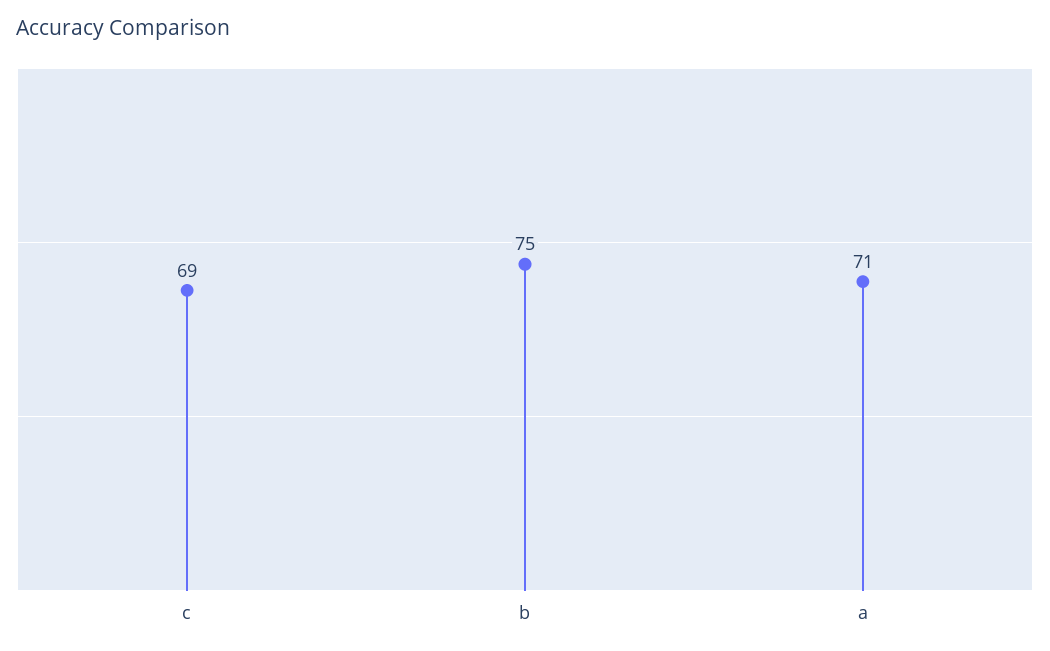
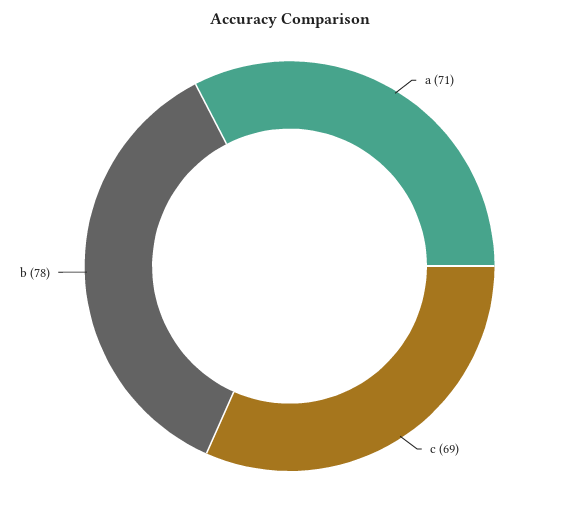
b: 75 -> 78

